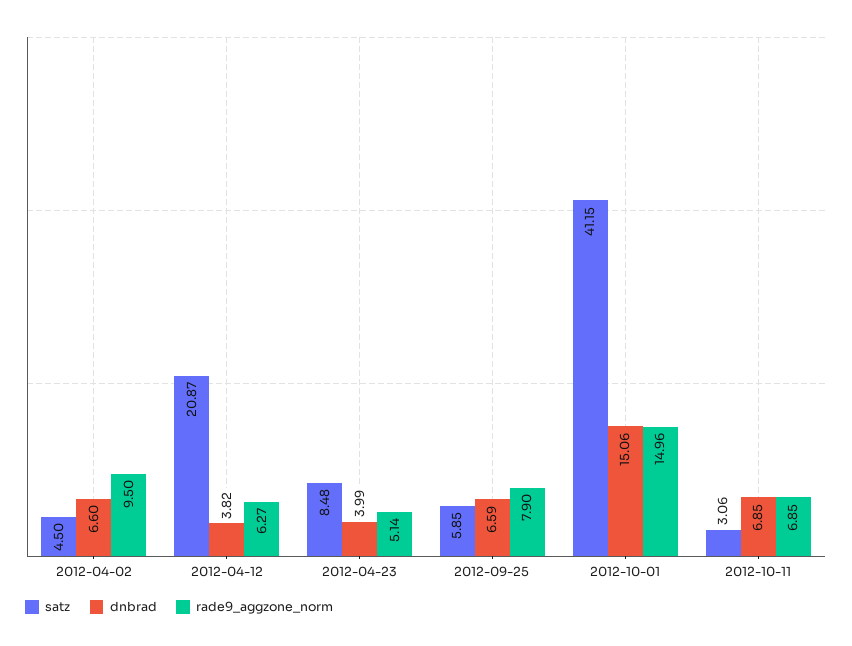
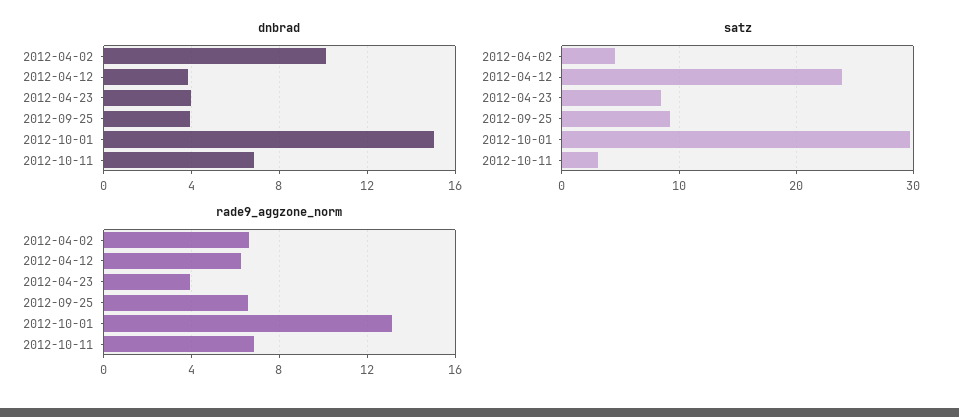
dnbrad, 2012-04-02: 6.6 -> 10
rade9_aggzone_norm, 2012-04-02: 9.5 -> 6.5
satz, 2012-04-12: 20.87 -> 24
rade9_aggzone_norm, 2012-04-23: 5.14 -> 4
satz, 2012-09-25: 5.85 -> 9
dnbrad, 2012-09-25: 6.59 -> 4
rade9_aggzone_norm, 2012-09-25: 7.9 -> 6.5
satz, 2012-10-01: 41.15 -> 30
rade9_aggzone_norm, 2012-10-01: 14.96 -> 13

